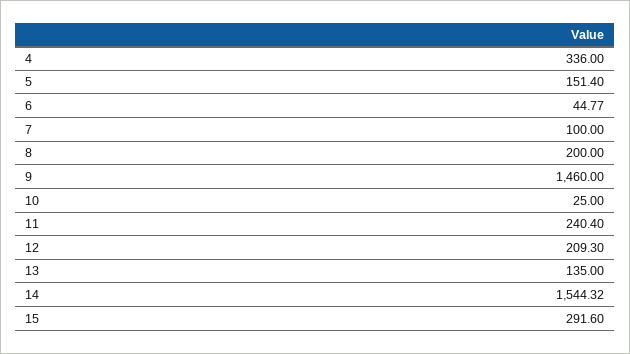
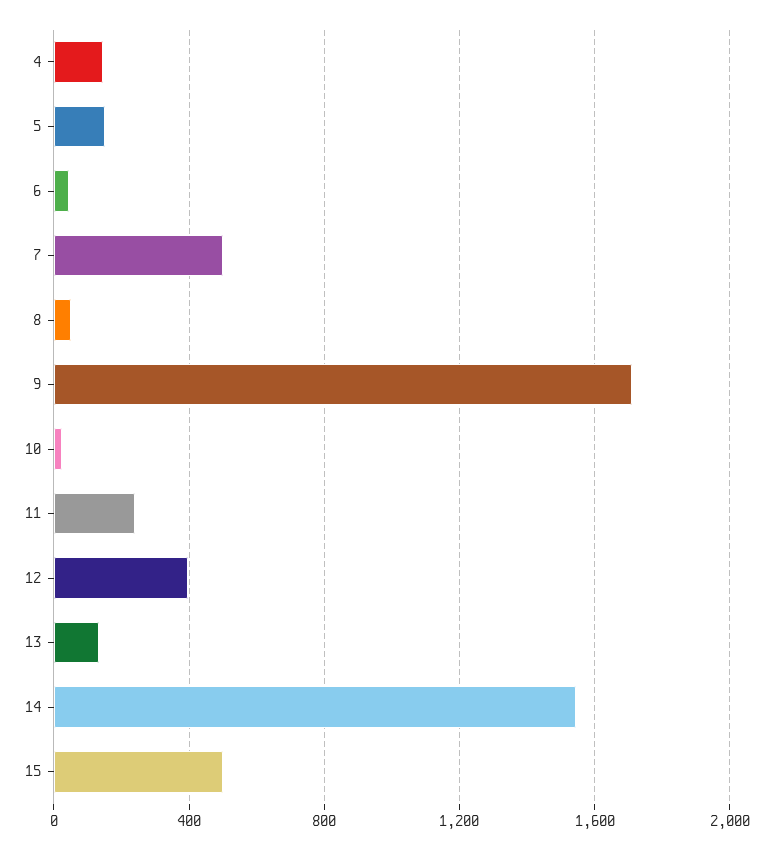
4: 336 -> 150
7: 100 -> 500
8: 200 -> 50
9: 1460 -> 1700
12: 209.3 -> 400
15: 291.6 -> 500

